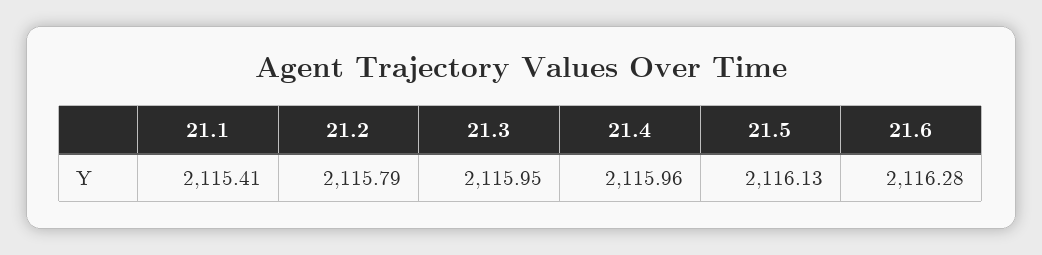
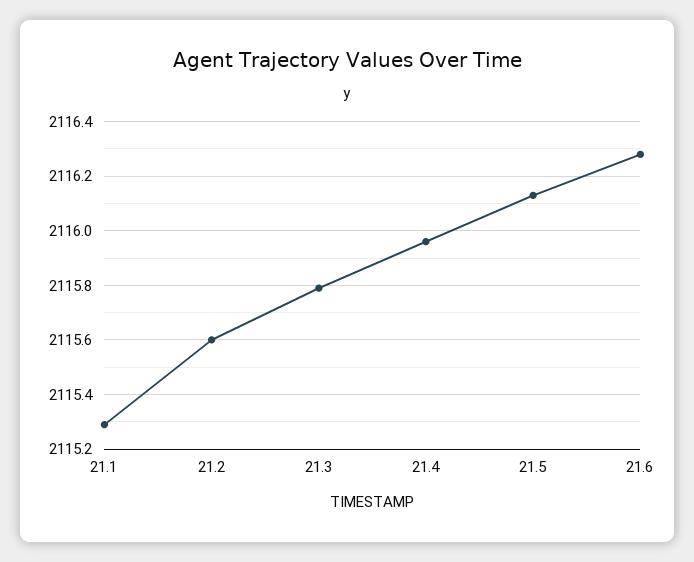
21.1: 2115.41 -> 2115.3
21.2: 2115.79 -> 2115.6
21.3: 2115.95 -> 2115.8

